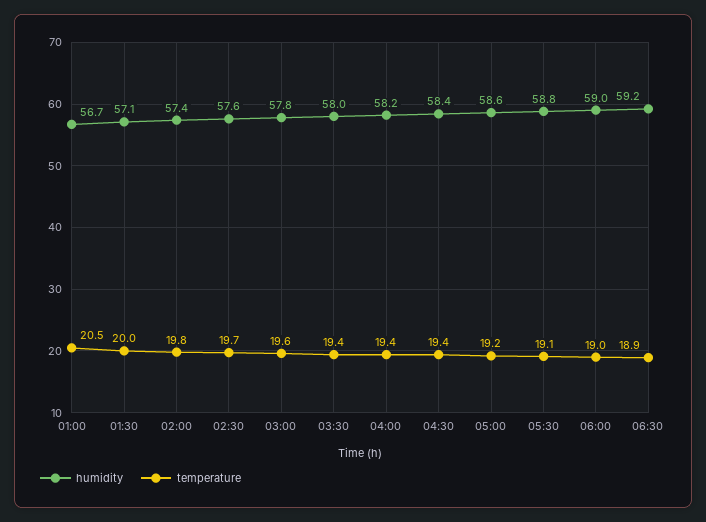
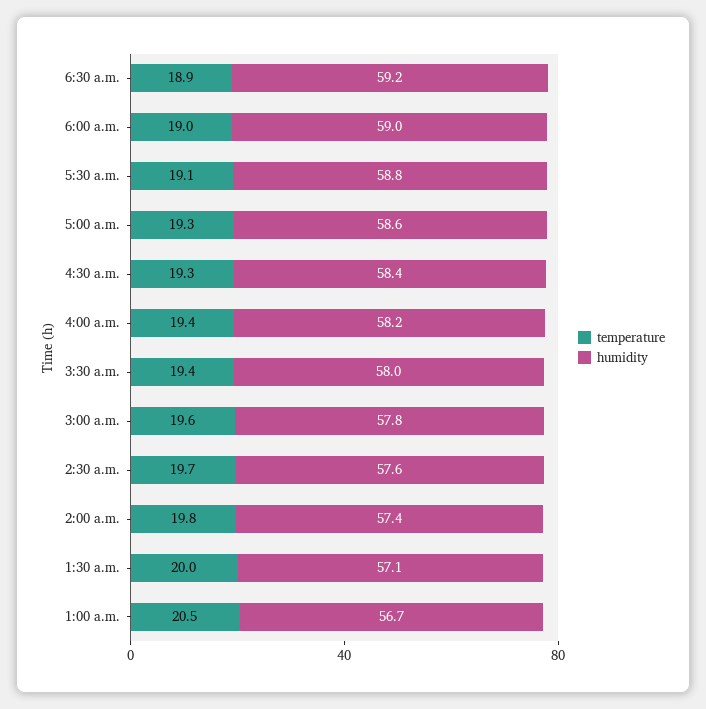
temperature, 04:30: 19.4 -> 19.3
temperature, 05:00: 19.2 -> 19.3

